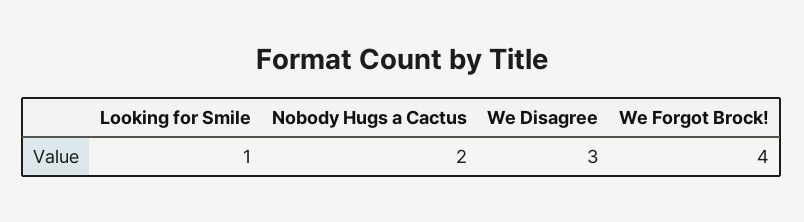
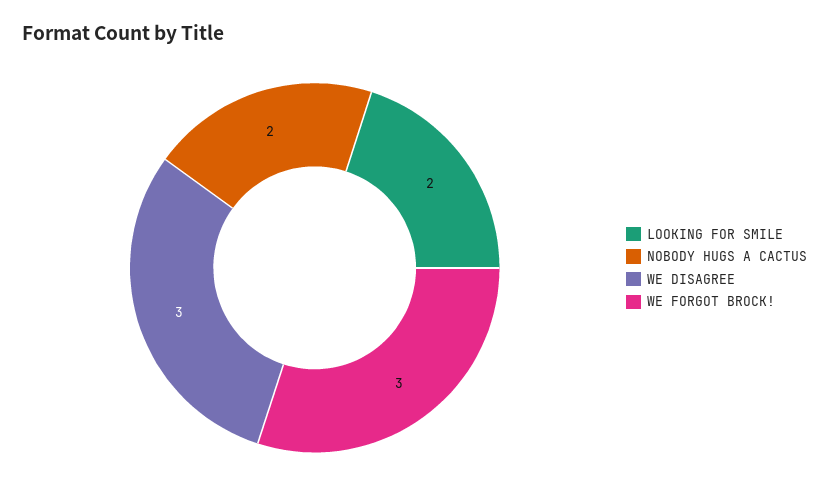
Looking for Smile: 1 -> 2
We Forgot Brock!: 4 -> 3

